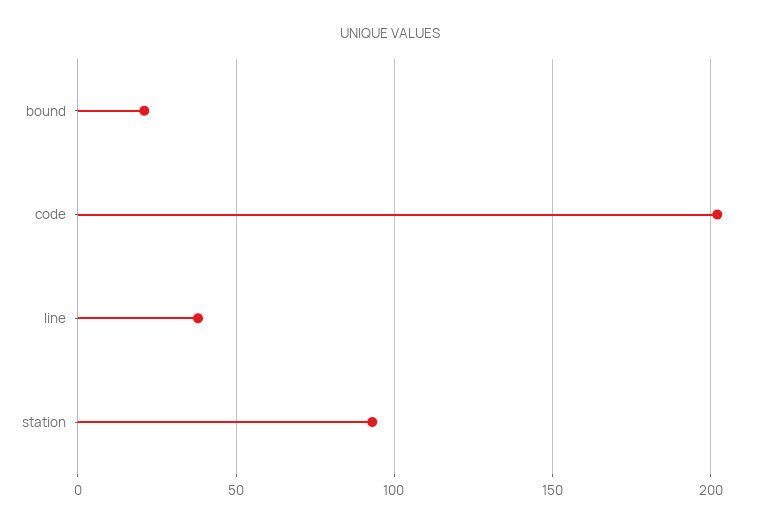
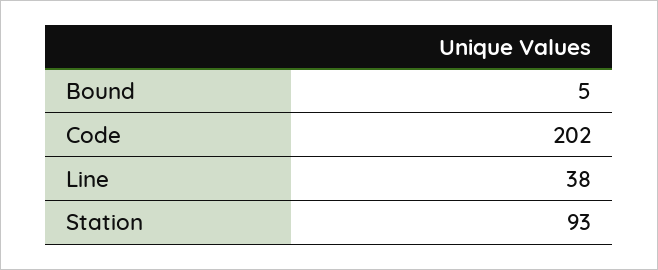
bound: 20 -> 5

